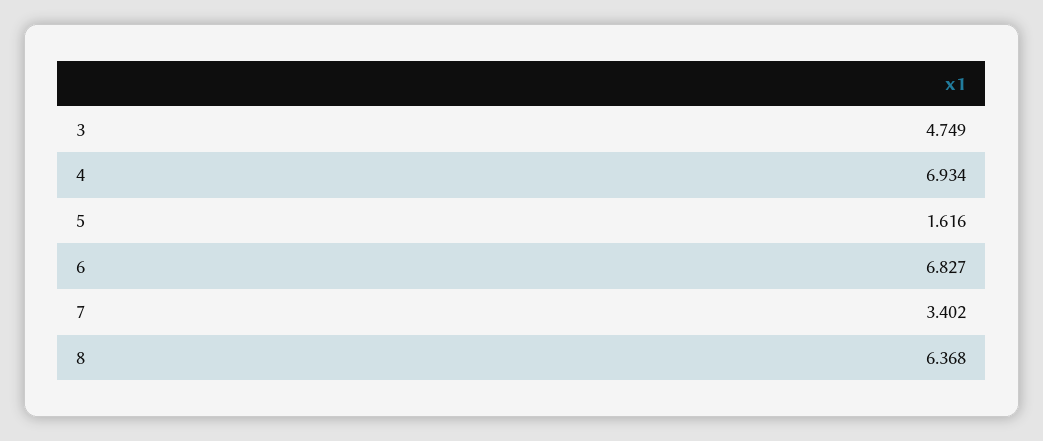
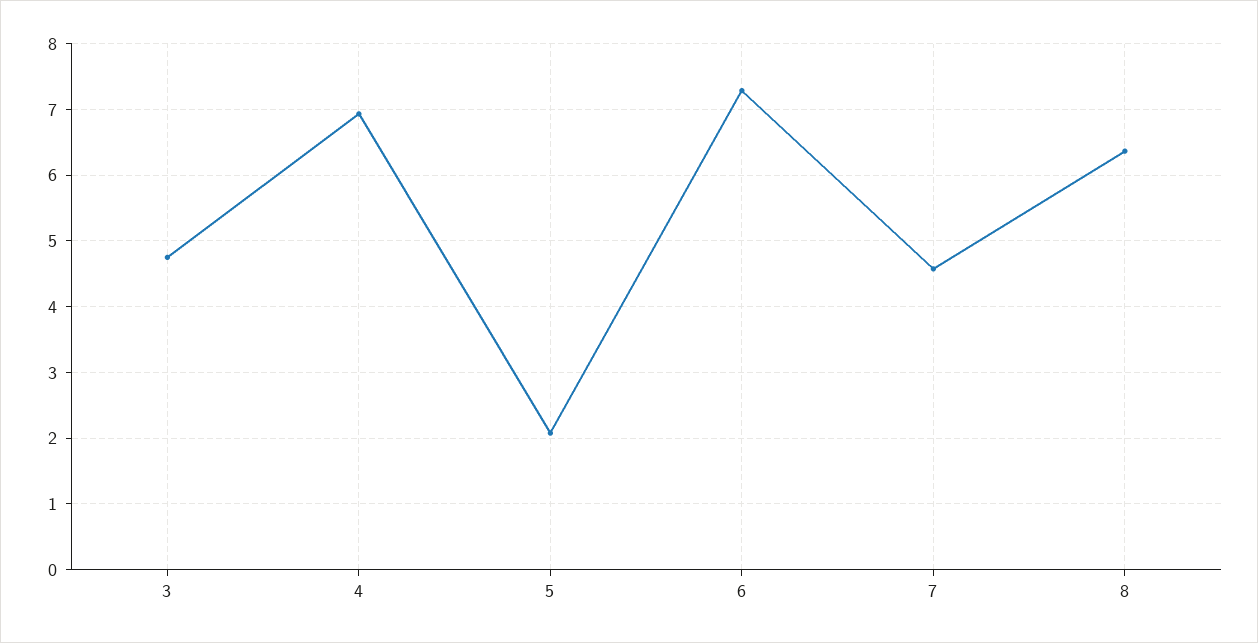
5: 1.616 -> 2.1
6: 6.827 -> 7.3
7: 3.402 -> 4.6

